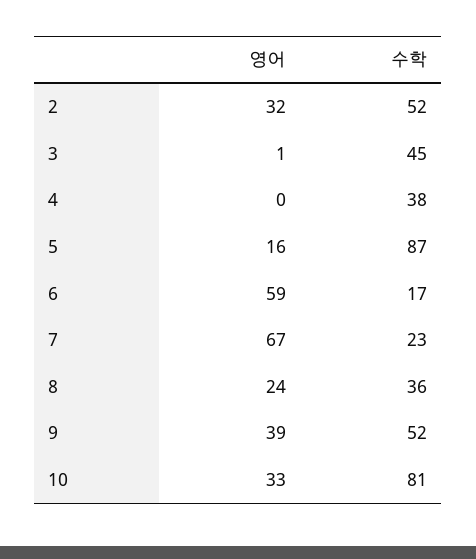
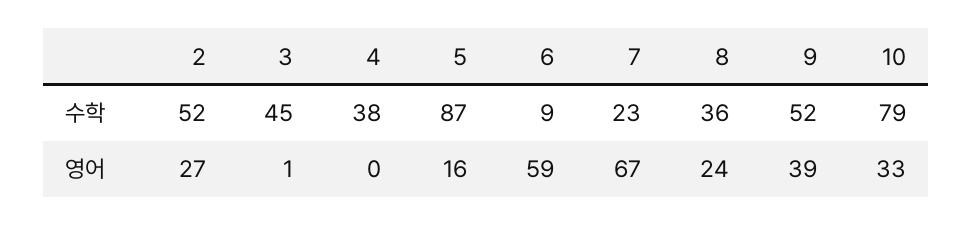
영어, 2: 32 -> 27
수학, 6: 17 -> 9
수학, 10: 81 -> 79

